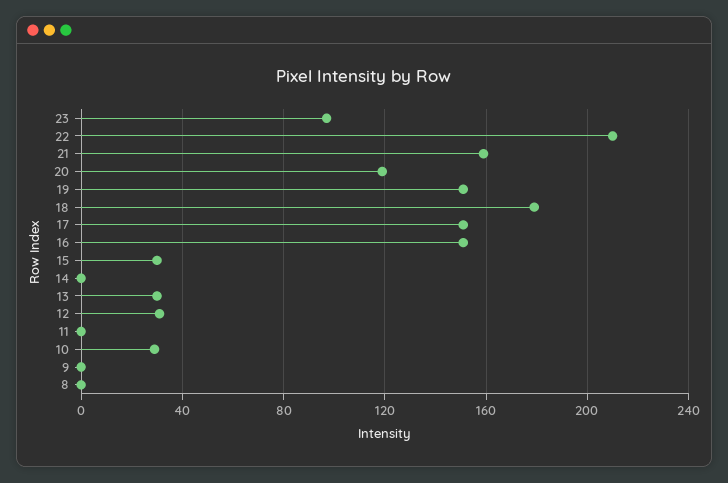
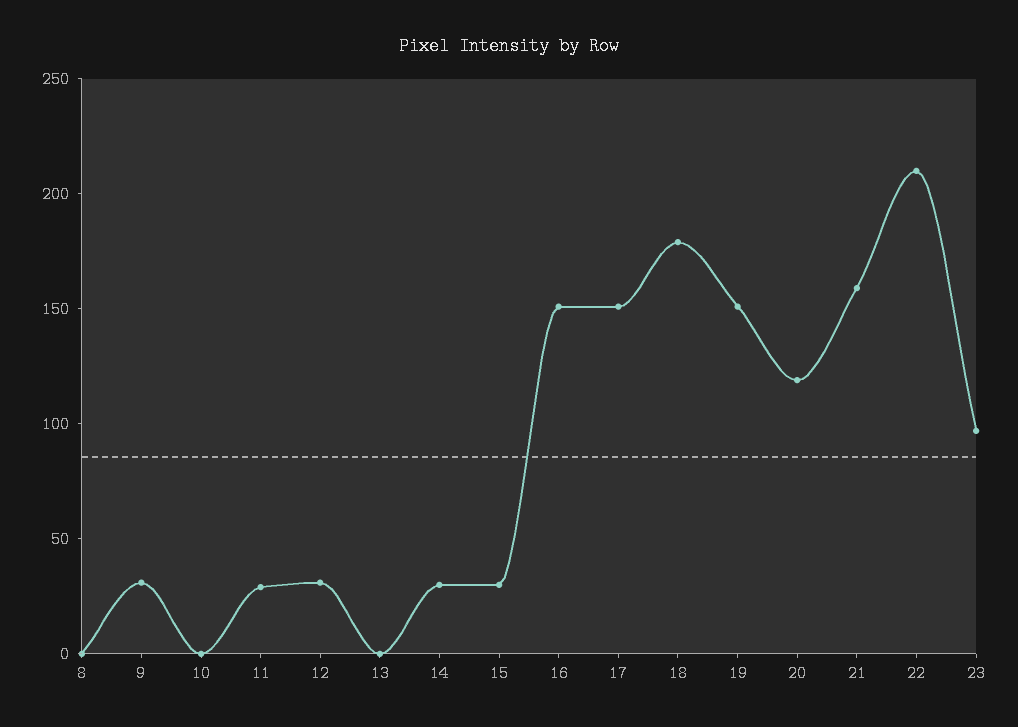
14: 0 -> 30
13: 30 -> 0
11: 0 -> 30
10: 30 -> 0
9: 0 -> 30

